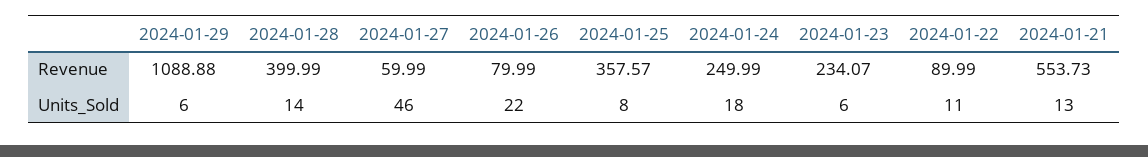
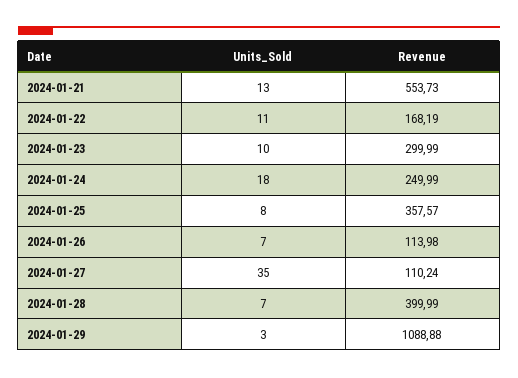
2024-01-27, Revenue: 59.99 -> 110.24
2024-01-26, Revenue: 79.99 -> 113.98
2024-01-23, Revenue: 234.07 -> 299.99
2024-01-22, Revenue: 89.99 -> 168.19
2024-01-29, Units_Sold: 6 -> 3
2024-01-28, Units_Sold: 14 -> 7
2024-01-27, Units_Sold: 46 -> 35
2024-01-26, Units_Sold: 22 -> 7
2024-01-23, Units_Sold: 6 -> 10

